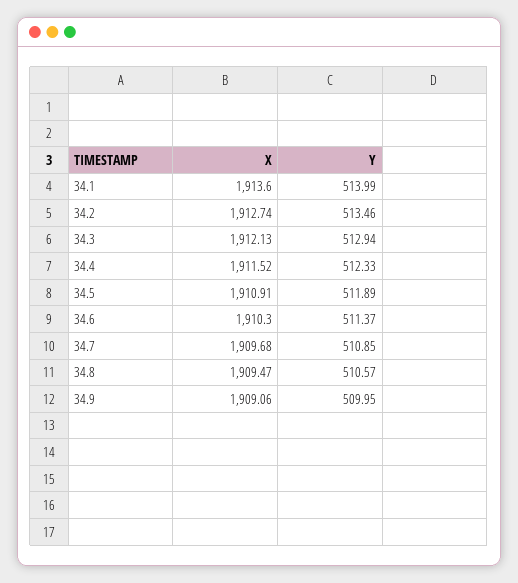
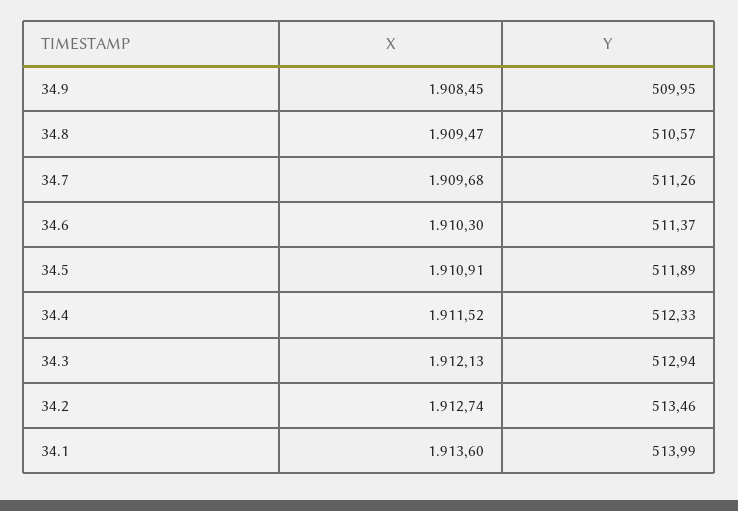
Y, 34.7: 510.85 -> 511.26
X, 34.9: 1909.06 -> 1908.45

